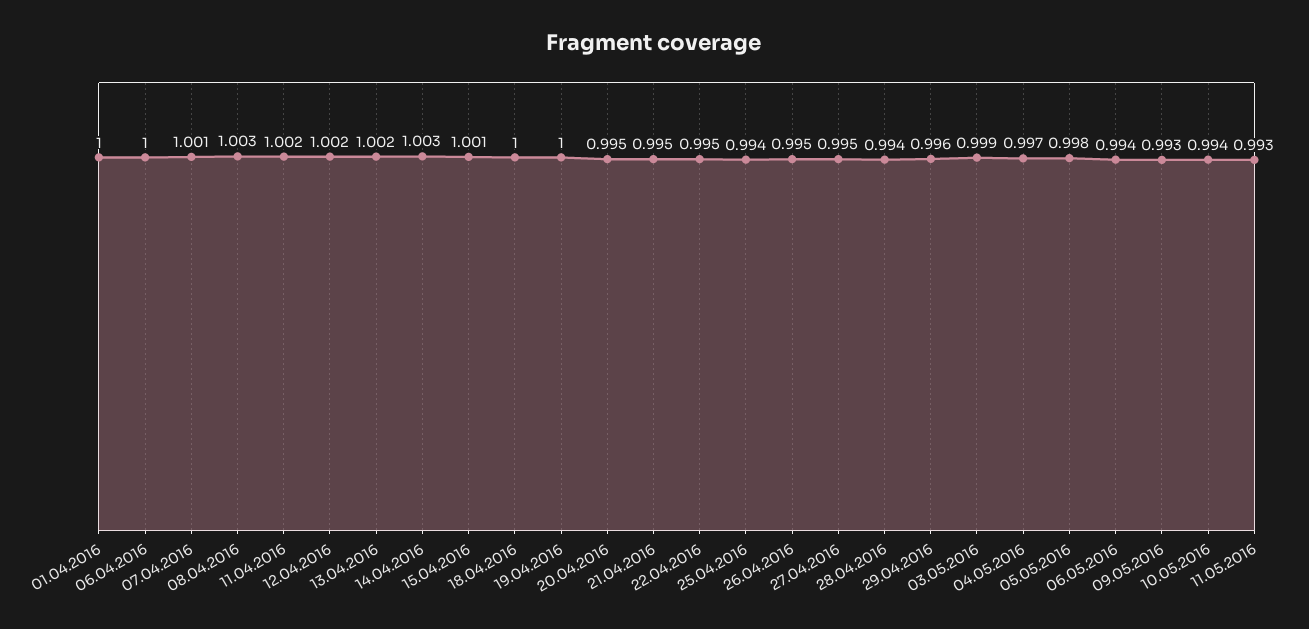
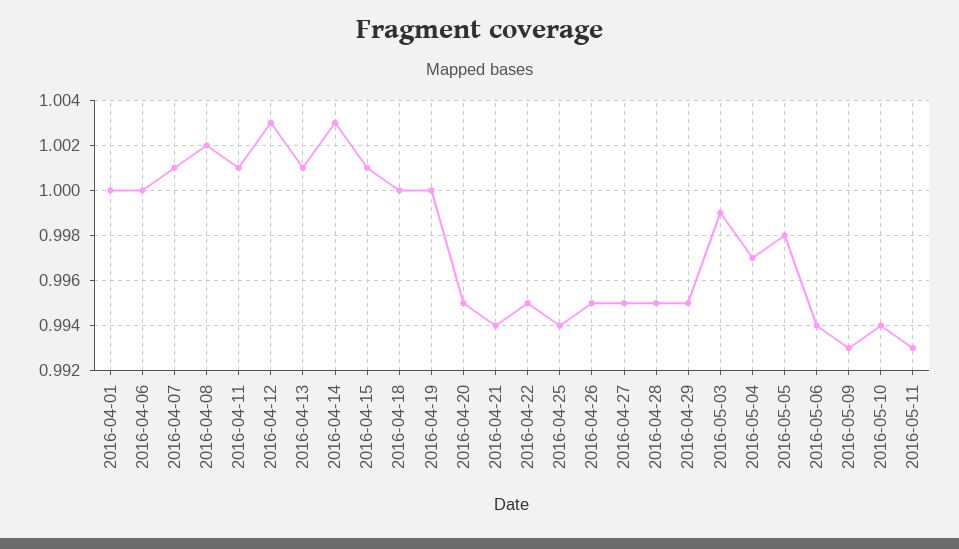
08.04.2016: 1.003 -> 1.002
11.04.2016: 1.002 -> 1.001
12.04.2016: 1.002 -> 1.003
13.04.2016: 1.002 -> 1.001
21.04.2016: 0.995 -> 0.994
28.04.2016: 0.994 -> 0.995
29.04.2016: 0.996 -> 0.995

